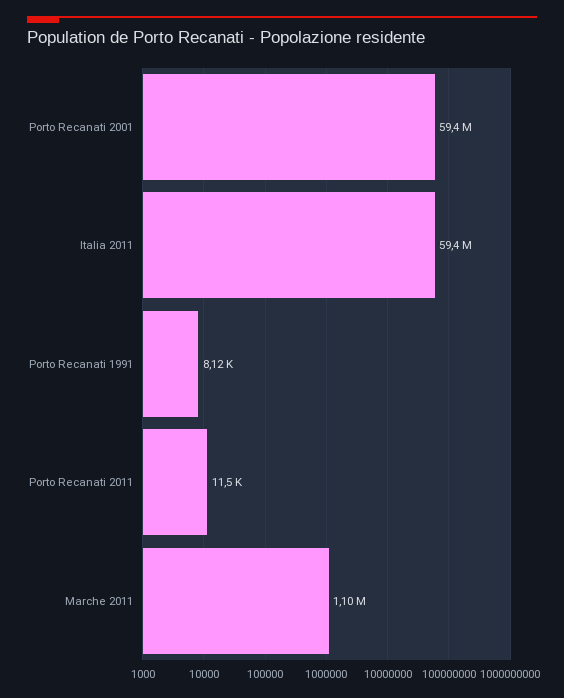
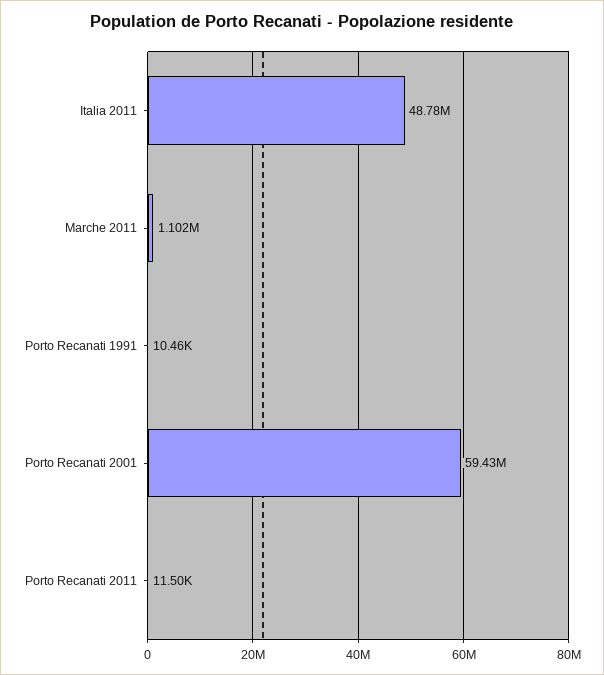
Italia 2011: 59400000 -> 48780000
Porto Recanati 1991: 8120 -> 10460

